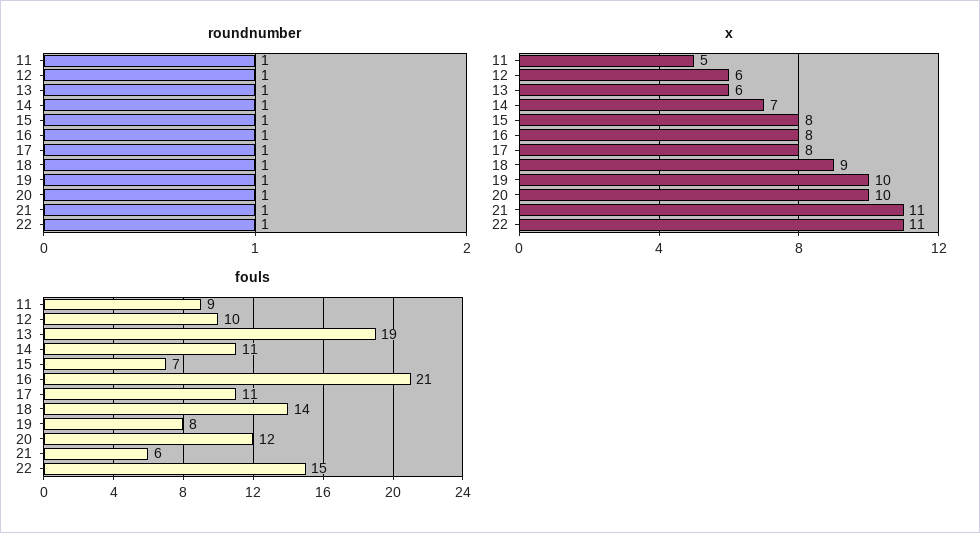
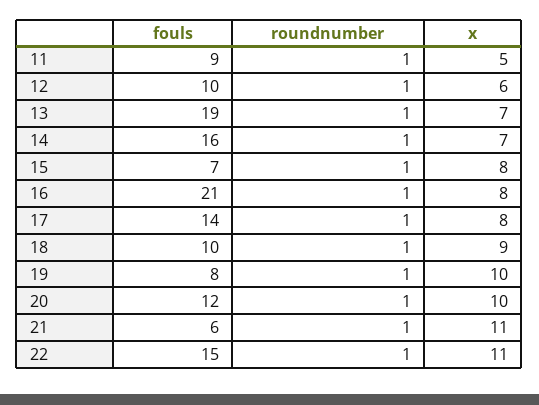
x, 13: 6 -> 7
fouls, 14: 11 -> 16
fouls, 17: 11 -> 14
fouls, 18: 14 -> 10

